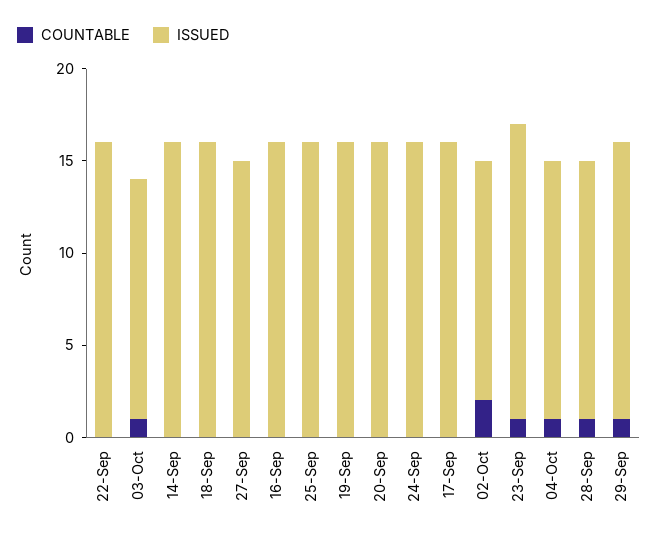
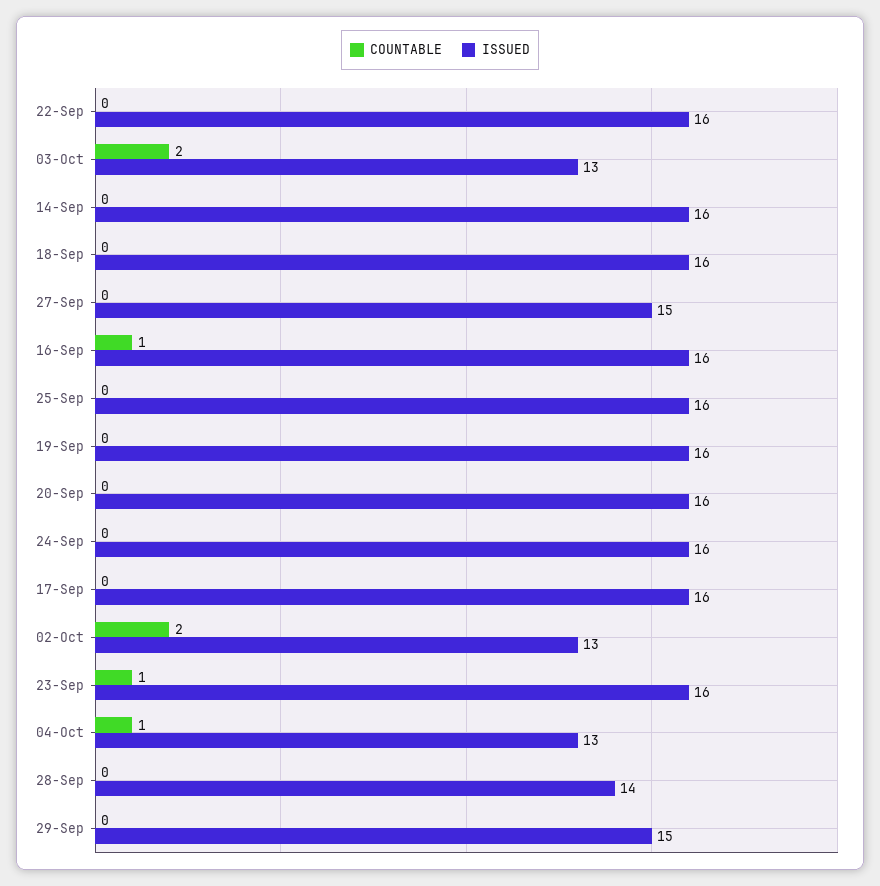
COUNTABLE, 03-Oct: 1 -> 2
COUNTABLE, 16-Sep: 0 -> 1
ISSUED, 04-Oct: 14 -> 13
COUNTABLE, 28-Sep: 1 -> 0
COUNTABLE, 29-Sep: 1 -> 0

